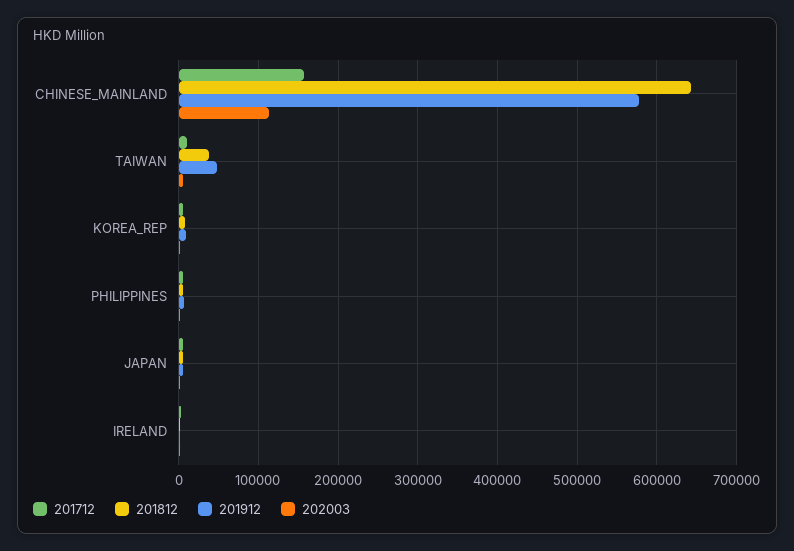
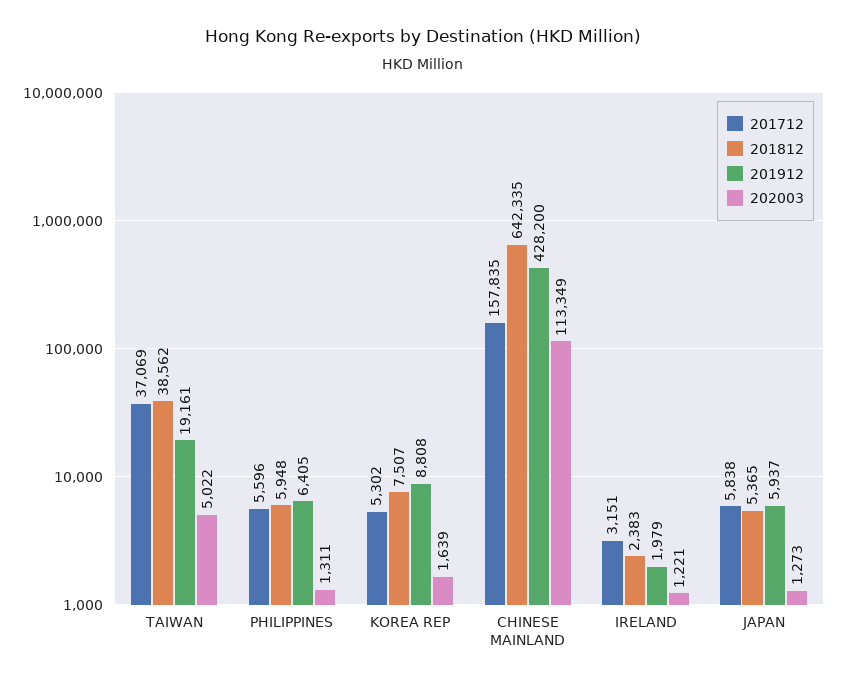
201912, CHINESE_MAINLAND: 580000 -> 428200
201712, TAIWAN: 10000 -> 37069
201912, TAIWAN: 50000 -> 19161

